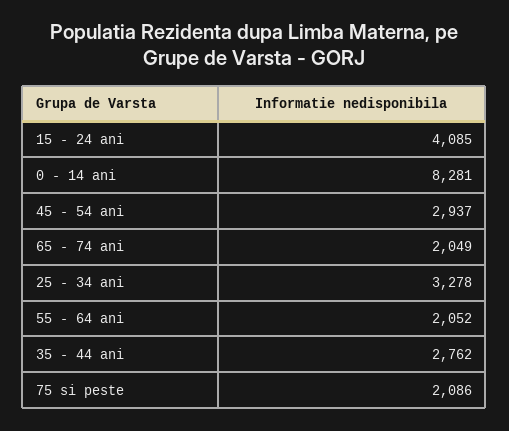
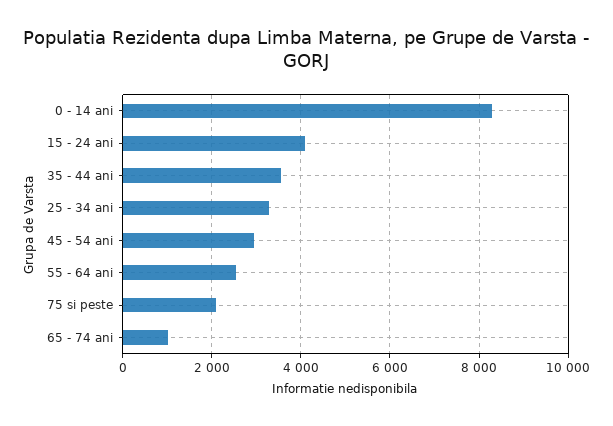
65 - 74 ani: 2049 -> 1000
55 - 64 ani: 2052 -> 2600
35 - 44 ani: 2762 -> 3600

